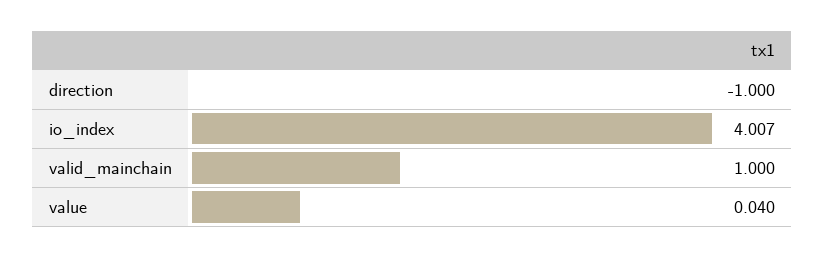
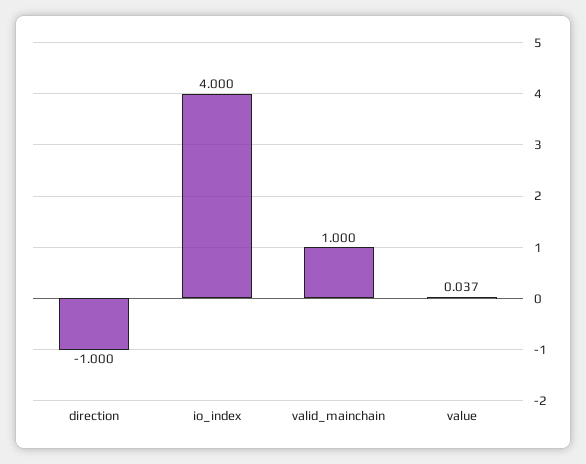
io_index: 4.007 -> 4
value: 0.04 -> 0.037

